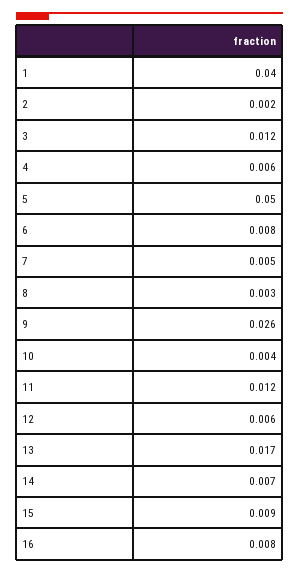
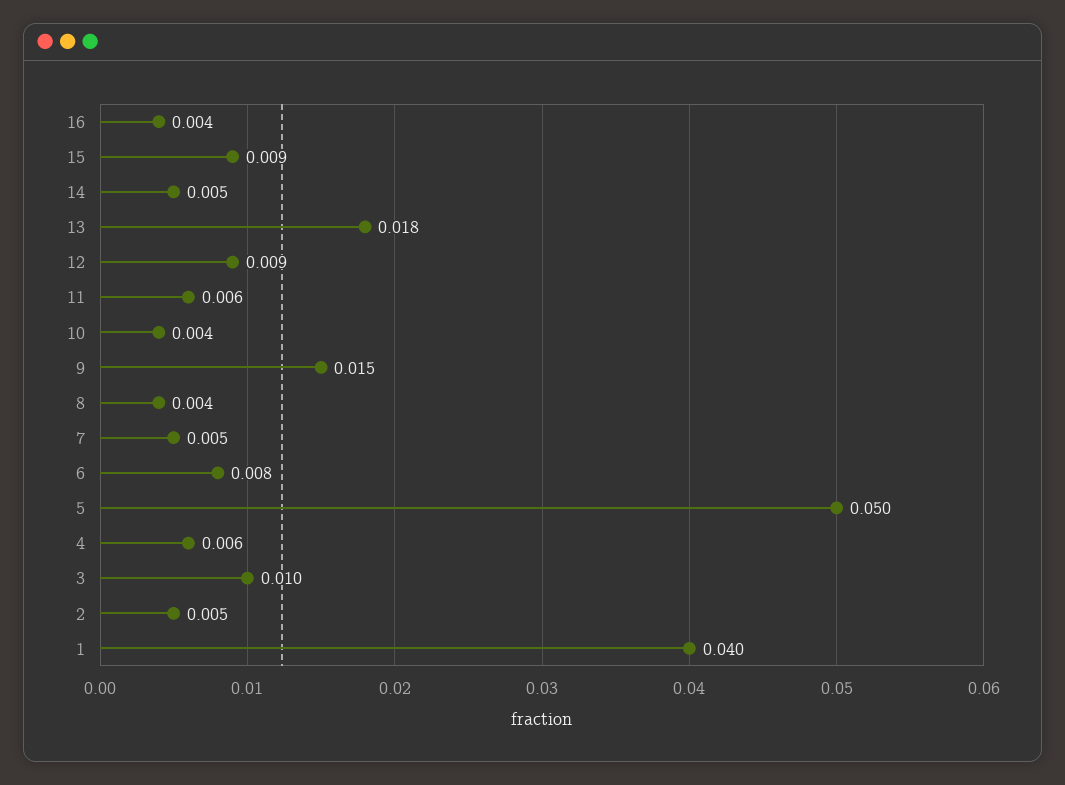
2: 0.002 -> 0.005
3: 0.012 -> 0.01
8: 0.003 -> 0.004
9: 0.026 -> 0.015
11: 0.012 -> 0.006
12: 0.006 -> 0.009
13: 0.017 -> 0.018
14: 0.007 -> 0.005
16: 0.008 -> 0.004

